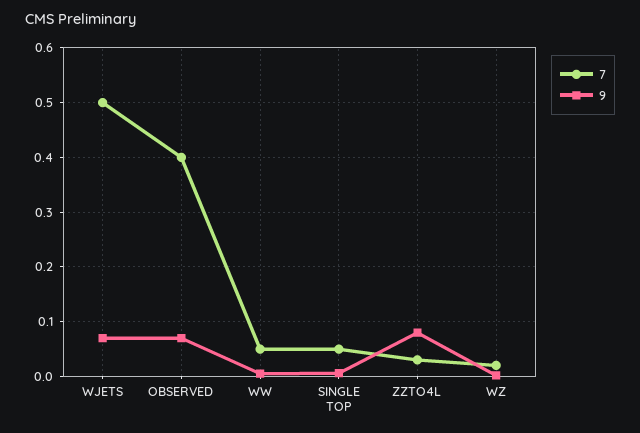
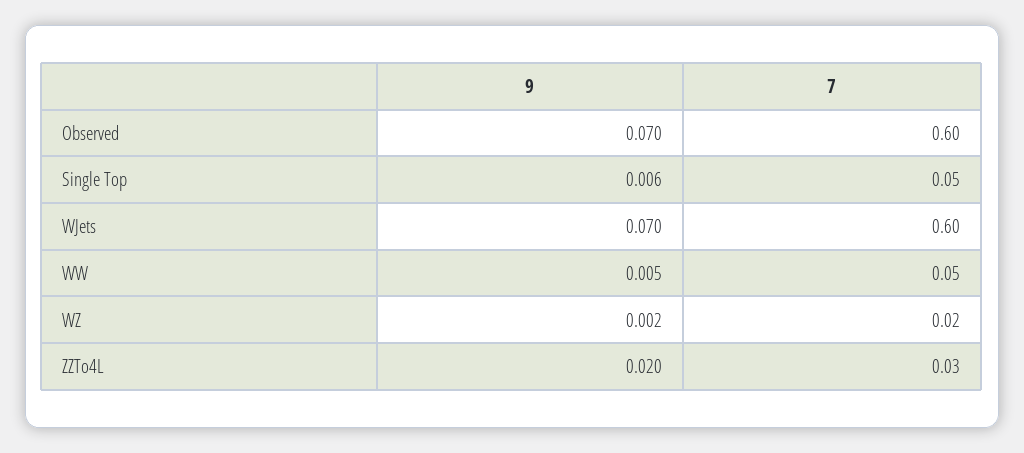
7, WJETS: 0.5 -> 0.6
7, OBSERVED: 0.4 -> 0.6
9, ZZTO4L: 0.08 -> 0.02

